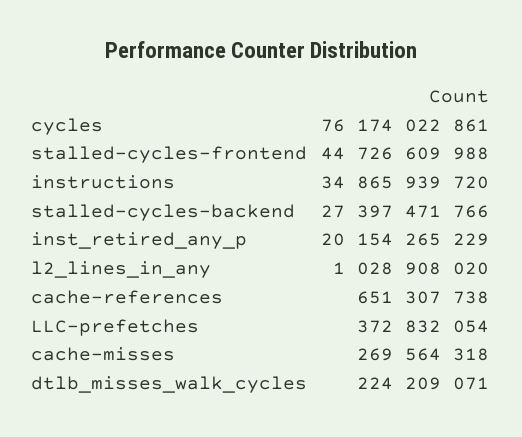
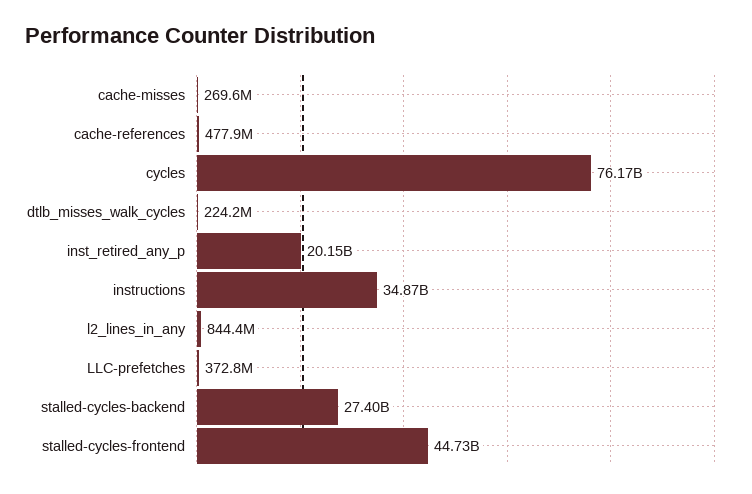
l2_lines_in_any: 1028908020 -> 844400000
cache-references: 651307738 -> 477900000

